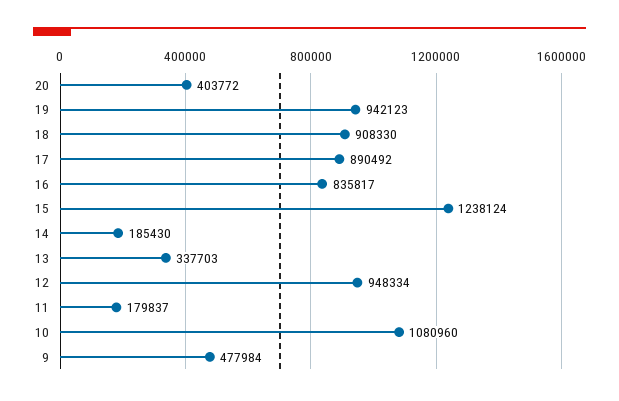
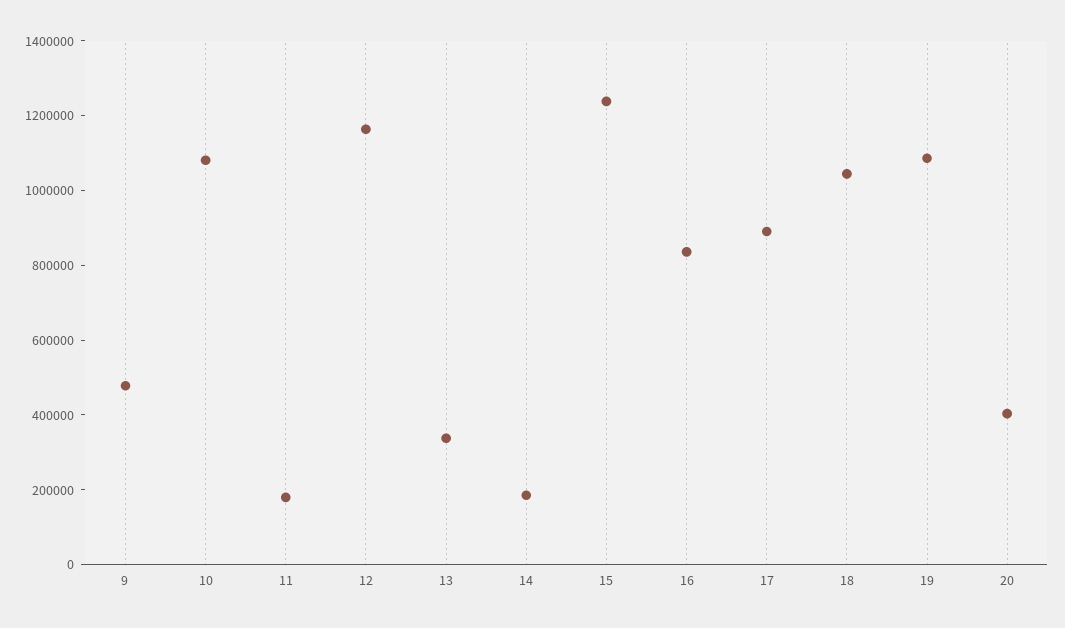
19: 942123 -> 1100000
18: 908330 -> 1050000
12: 948334 -> 1150000

